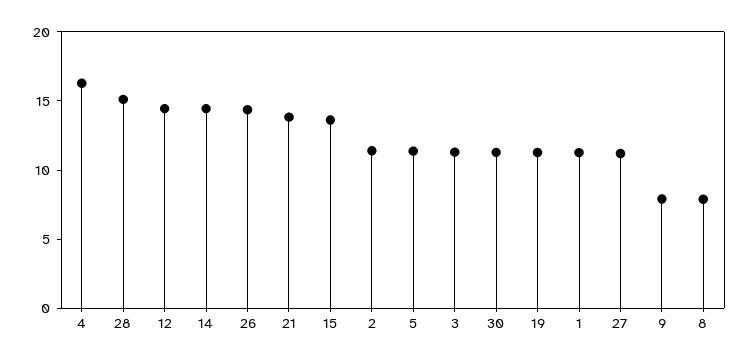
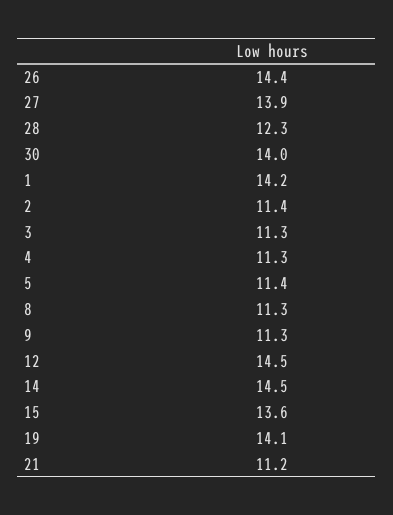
4: 16 -> 11.3
28: 15 -> 12.3
21: 14 -> 11.2
30: 11 -> 14
19: 11 -> 14.1
1: 11 -> 14.2
27: 11 -> 13.9
9: 8 -> 11.3
8: 8 -> 11.3

